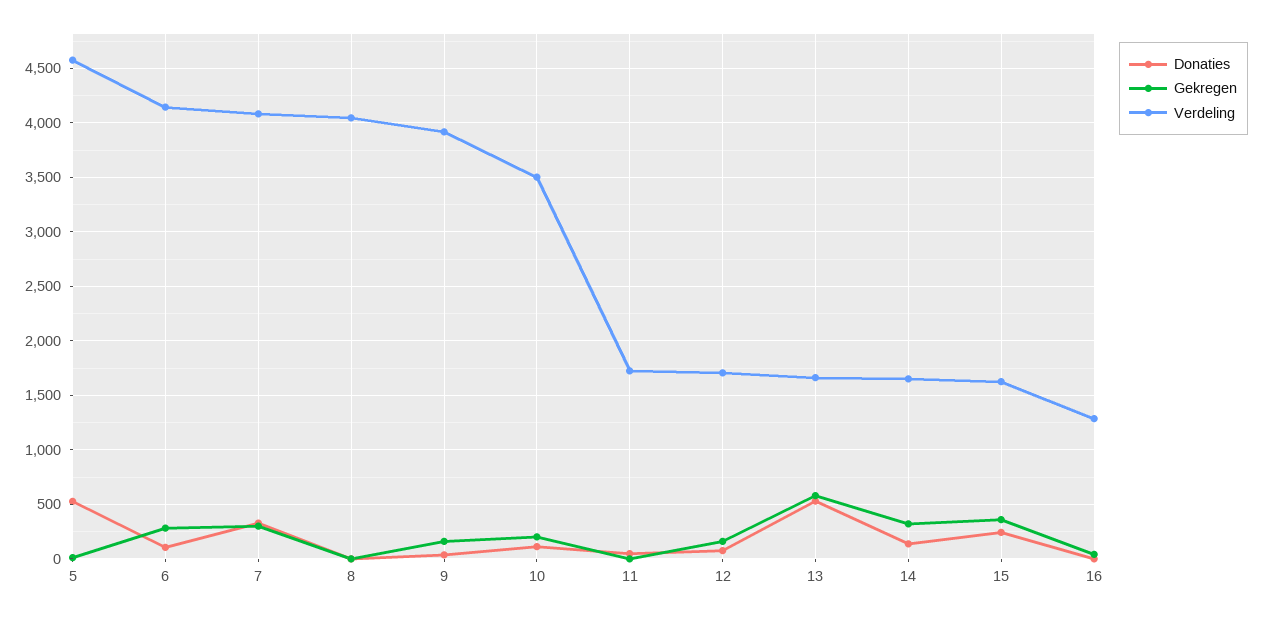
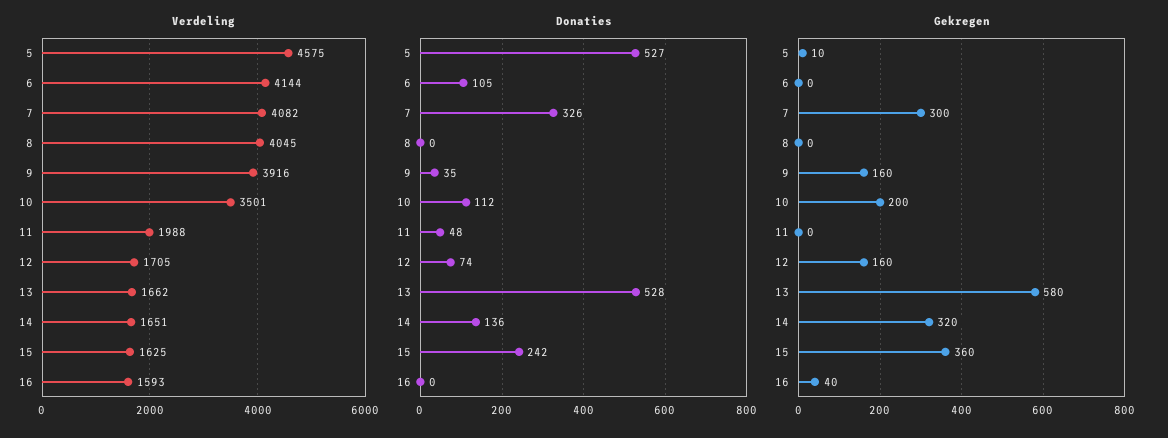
Gekregen, 6: 300 -> 0
Verdeling, 11: 1700 -> 1988
Verdeling, 16: 1300 -> 1593

